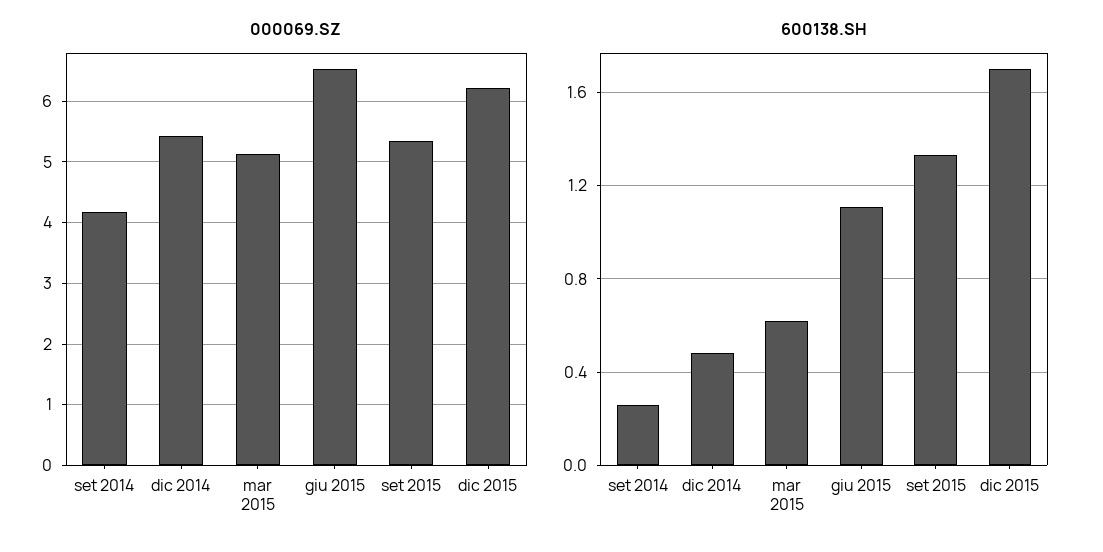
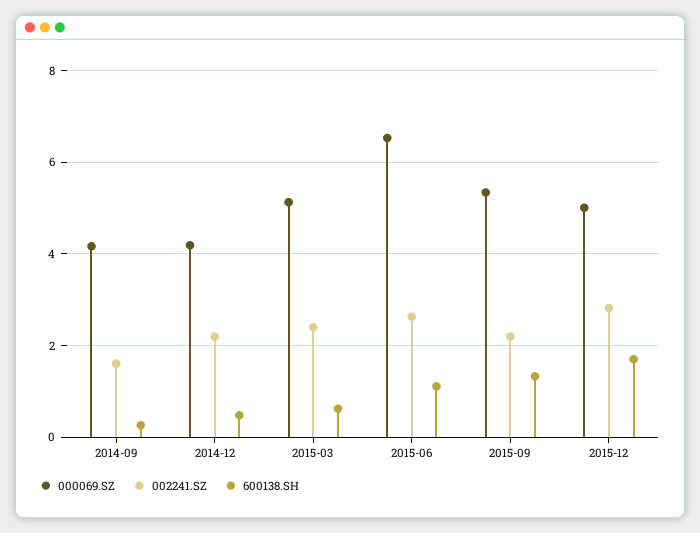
000069.SZ, dic 2014: 5.4 -> 4.2
000069.SZ, dic 2015: 6.2 -> 5
002241.SZ, set 2014: none -> 1.6
002241.SZ, dic 2014: none -> 2.2
002241.SZ, mar 2015: none -> 2.4
002241.SZ, giu 2015: none -> 2.6
002241.SZ, set 2015: none -> 2.2
002241.SZ, dic 2015: none -> 2.8

